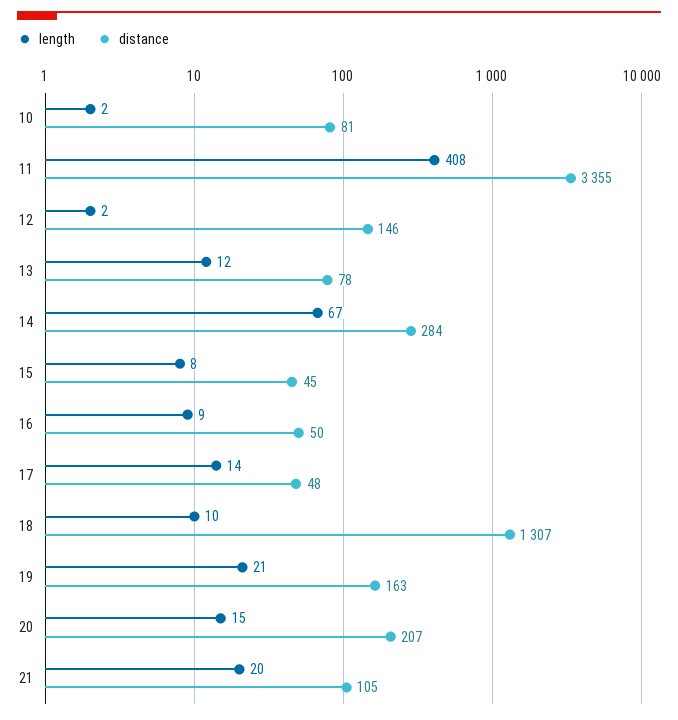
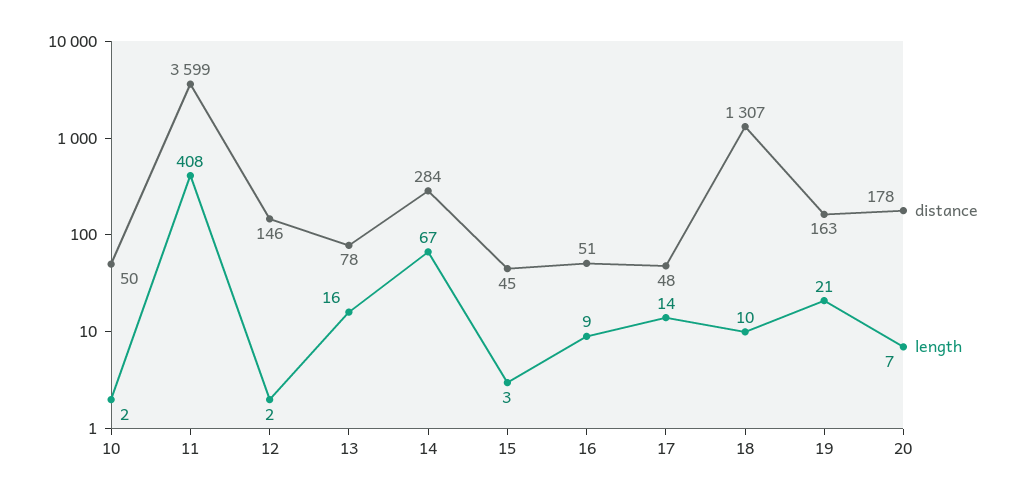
distance, 10: 81 -> 50
distance, 11: 3355 -> 3599
length, 13: 12 -> 16
length, 15: 8 -> 3
distance, 16: 50 -> 51
length, 20: 15 -> 7
distance, 20: 207 -> 178
length, 21: 20 -> none
distance, 21: 105 -> none

